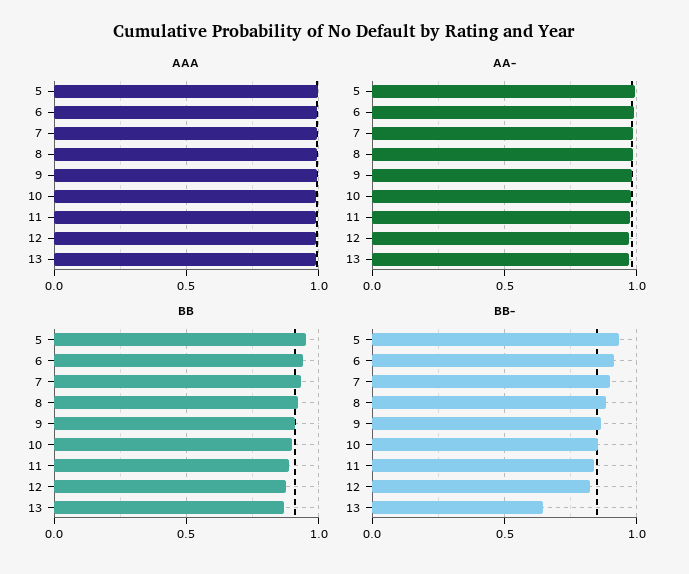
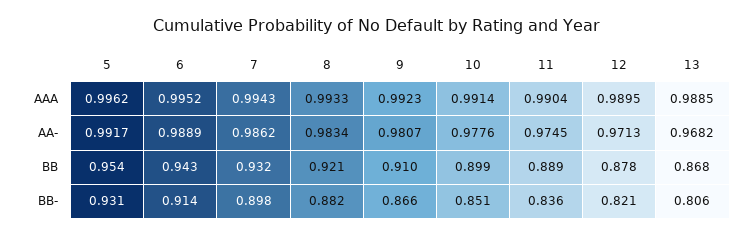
BB-, 13: 0.65 -> 0.806

